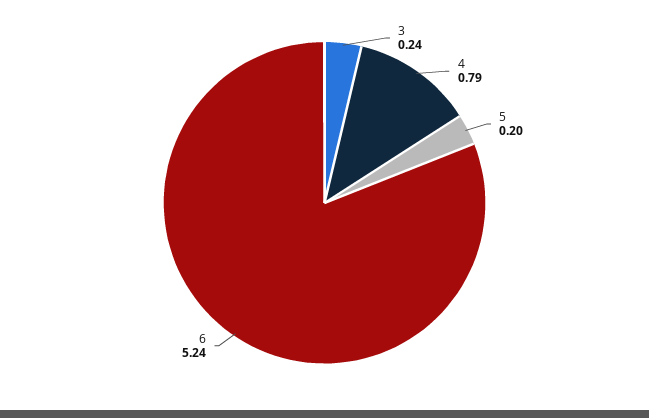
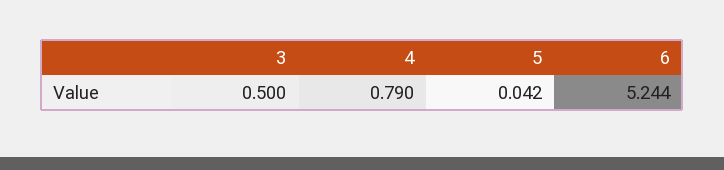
3: 0.24 -> 0.5
5: 0.2 -> 0.042

